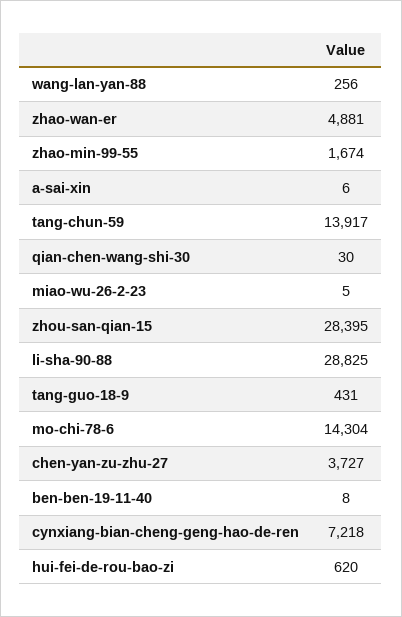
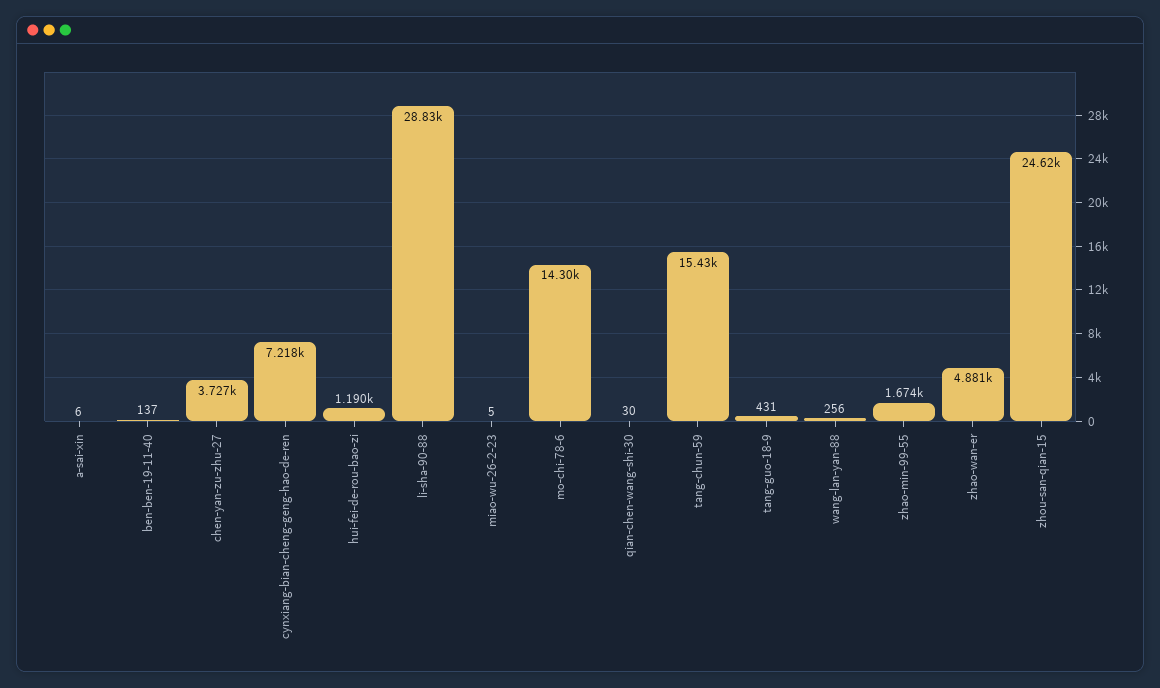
tang-chun-59: 13917 -> 15430
zhou-san-qian-15: 28395 -> 24620
ben-ben-19-11-40: 8 -> 137
hui-fei-de-rou-bao-zi: 620 -> 1190

